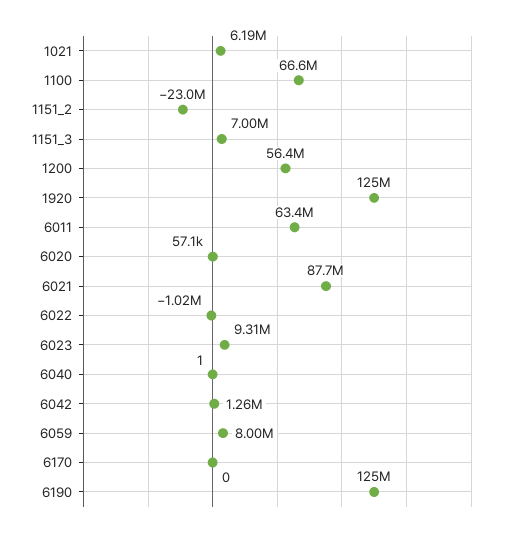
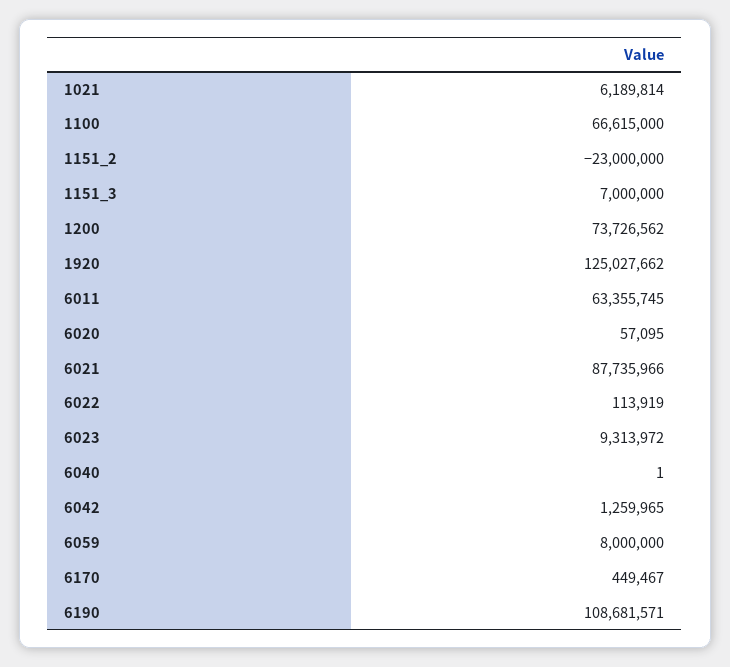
1200: 56400000 -> 73726562
6022: -1020000 -> 113919
6170: 0 -> 449467
6190: 125000000 -> 108681571

